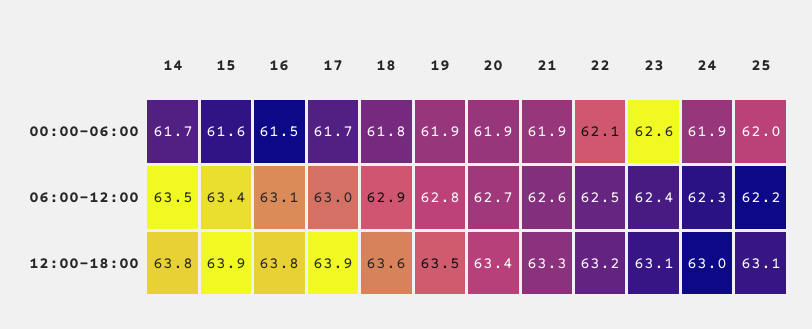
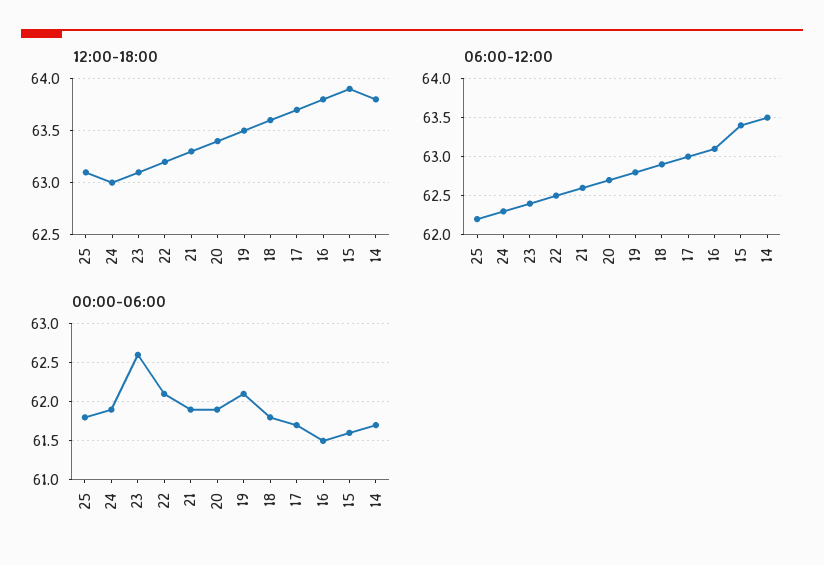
00:00-06:00, 19: 61.9 -> 62.1
00:00-06:00, 25: 62 -> 61.8
12:00-18:00, 17: 63.9 -> 63.7

